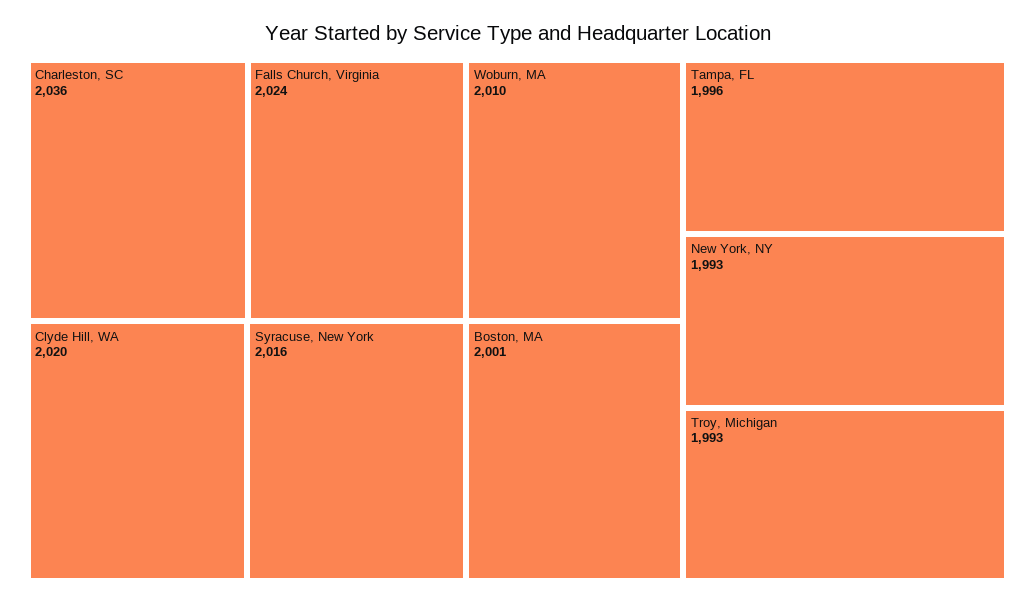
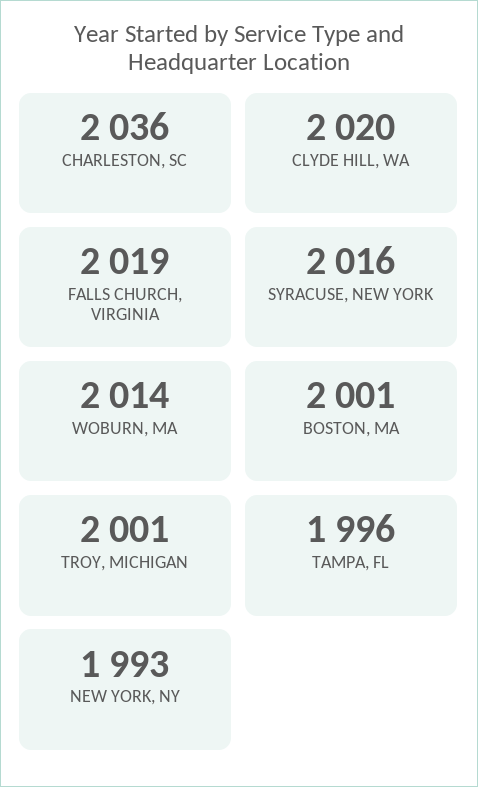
Falls Church, Virginia: 2024 -> 2019
Woburn, MA: 2010 -> 2014
Troy, Michigan: 1993 -> 2001

